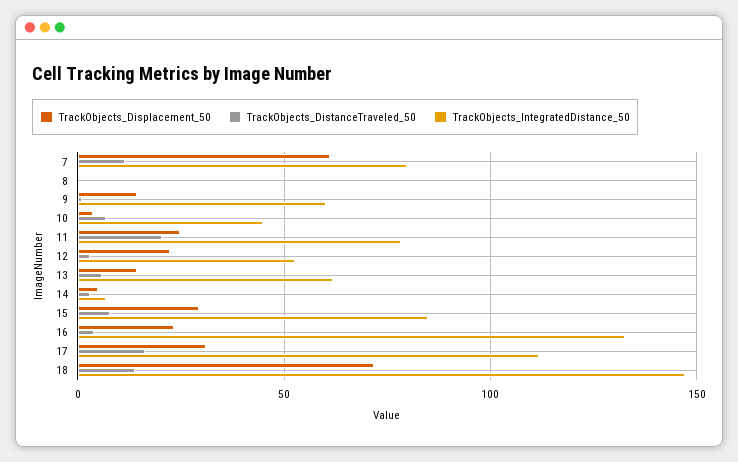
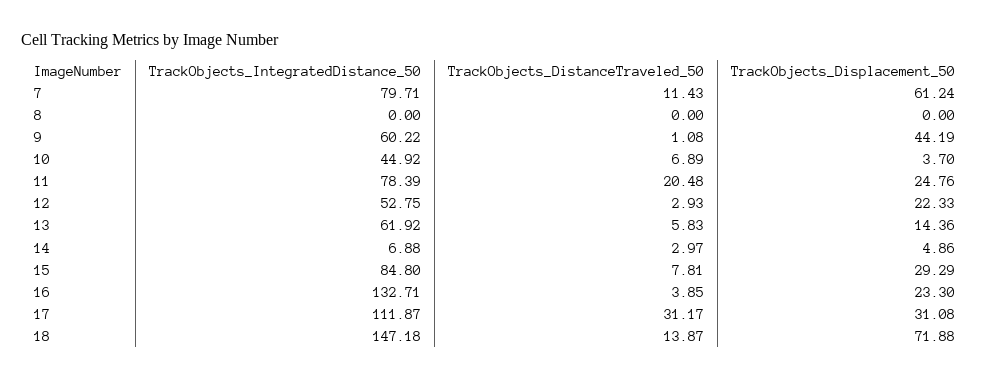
TrackObjects_Displacement_50, 9: 15 -> 44.19
TrackObjects_DistanceTraveled_50, 17: 15 -> 31.17

